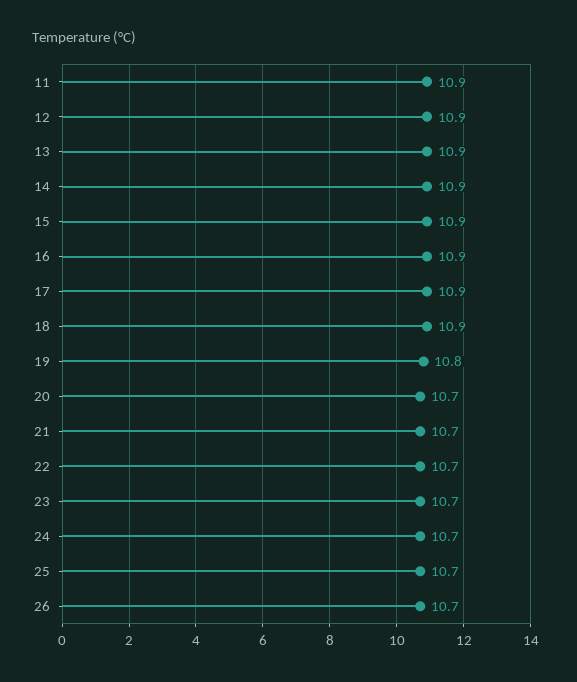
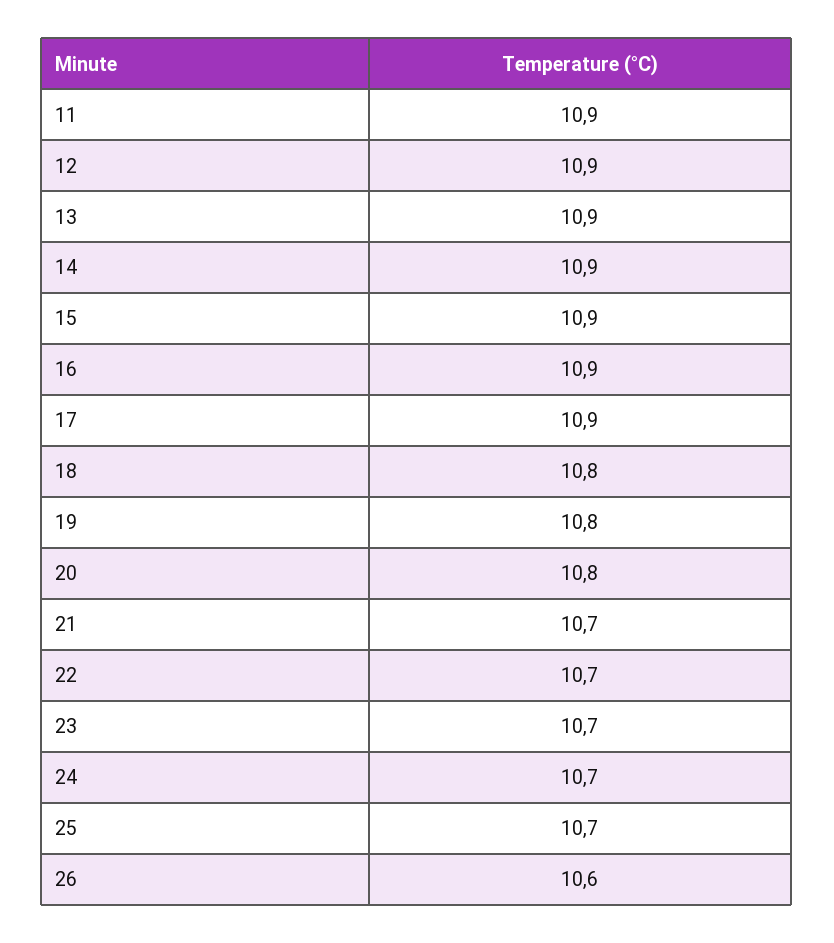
18: 10.9 -> 10.8
20: 10.7 -> 10.8
26: 10.7 -> 10.6

